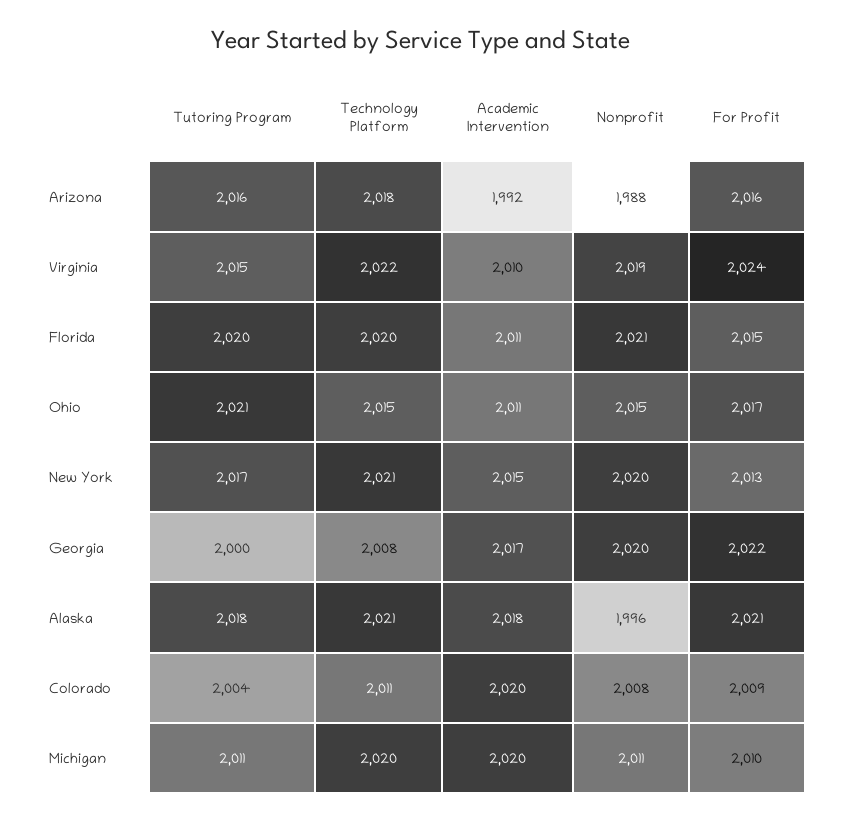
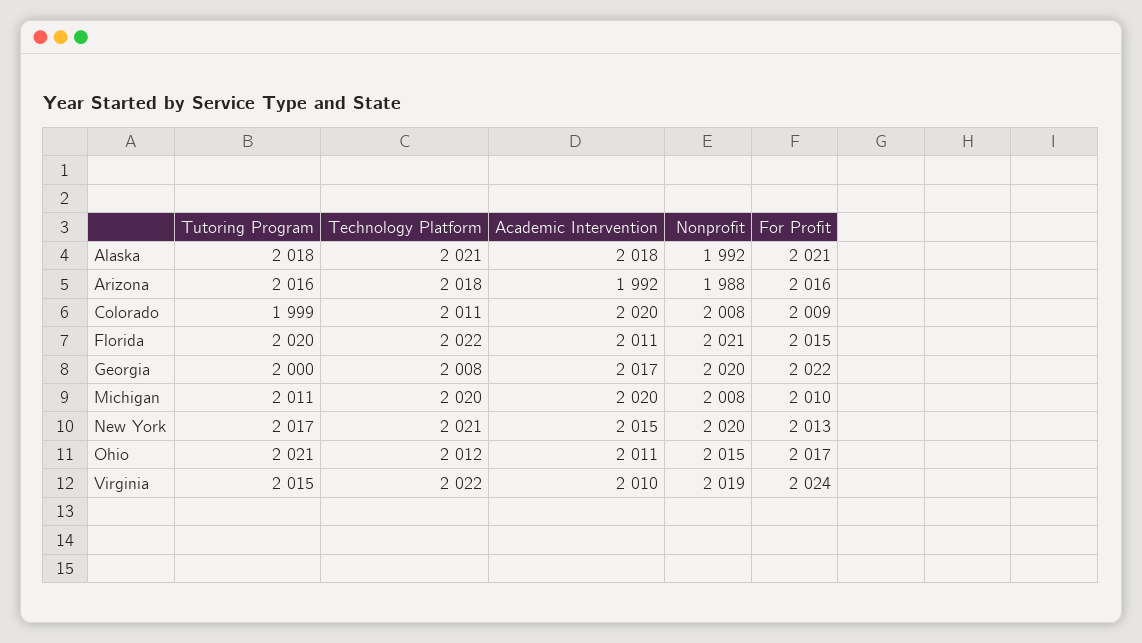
Technology Platform, Florida: 2020 -> 2022
Technology Platform, Ohio: 2015 -> 2012
Nonprofit, Alaska: 1996 -> 1992
Tutoring Program, Colorado: 2004 -> 1999
Nonprofit, Michigan: 2011 -> 2008

